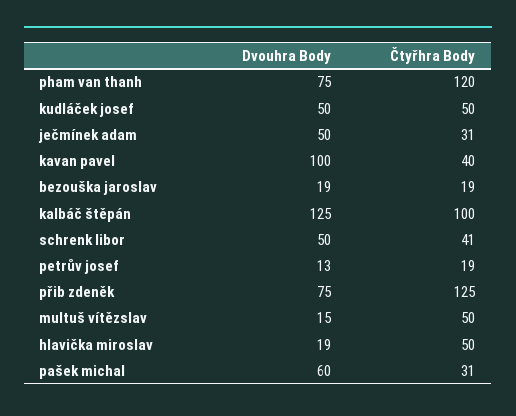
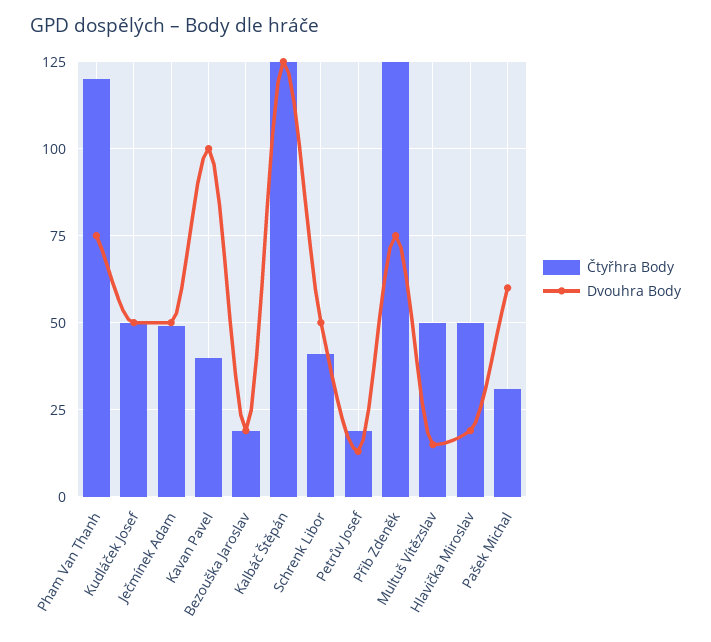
Čtyřhra Body, ječmínek adam: 31 -> 50
Čtyřhra Body, kalbáč štěpán: 100 -> 125

